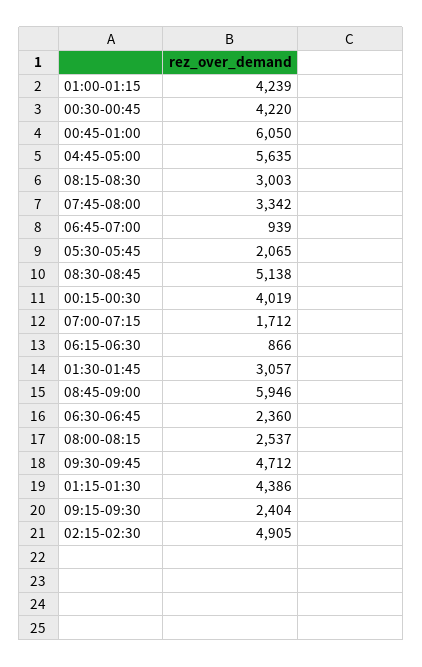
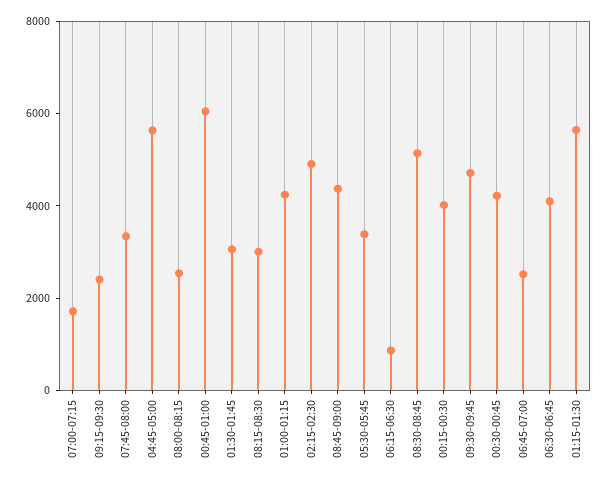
06:45-07:00: 939 -> 2500
05:30-05:45: 2065 -> 3500
08:45-09:00: 5946 -> 4500
06:30-06:45: 2360 -> 4000
01:15-01:30: 4386 -> 5500

